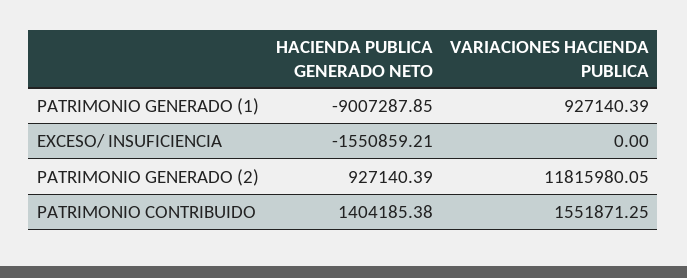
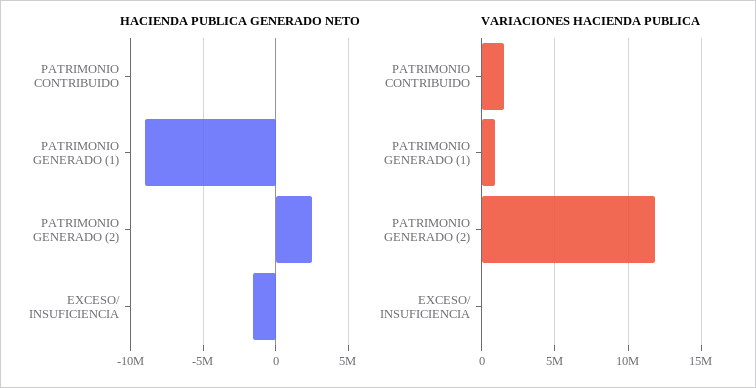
HACIENDA PUBLICA GENERADO NETO, PATRIMONIO GENERADO (2): 927140.39 -> 2500000
HACIENDA PUBLICA GENERADO NETO, PATRIMONIO CONTRIBUIDO: 1404185.38 -> 0

